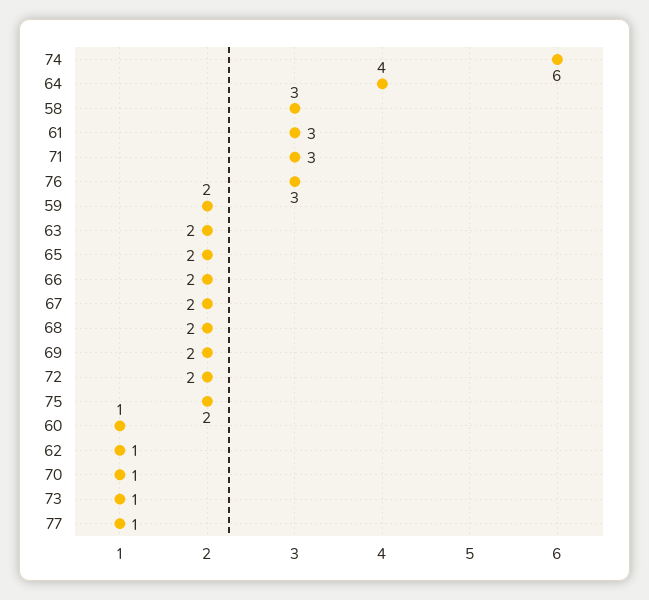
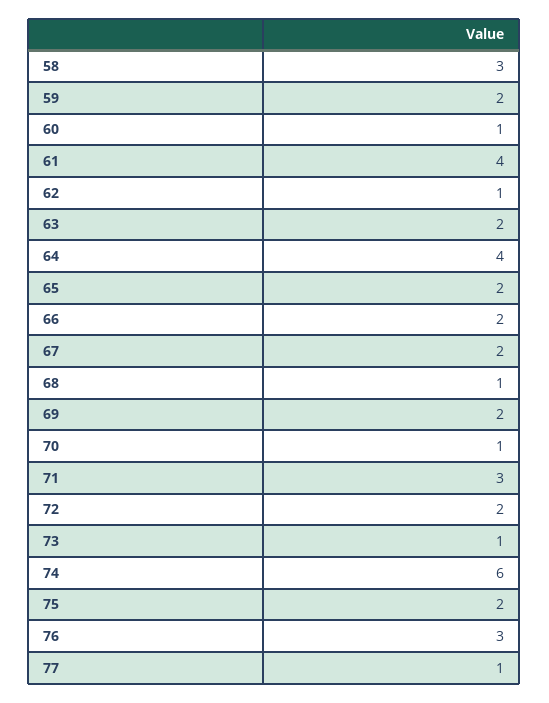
61: 3 -> 4
68: 2 -> 1

